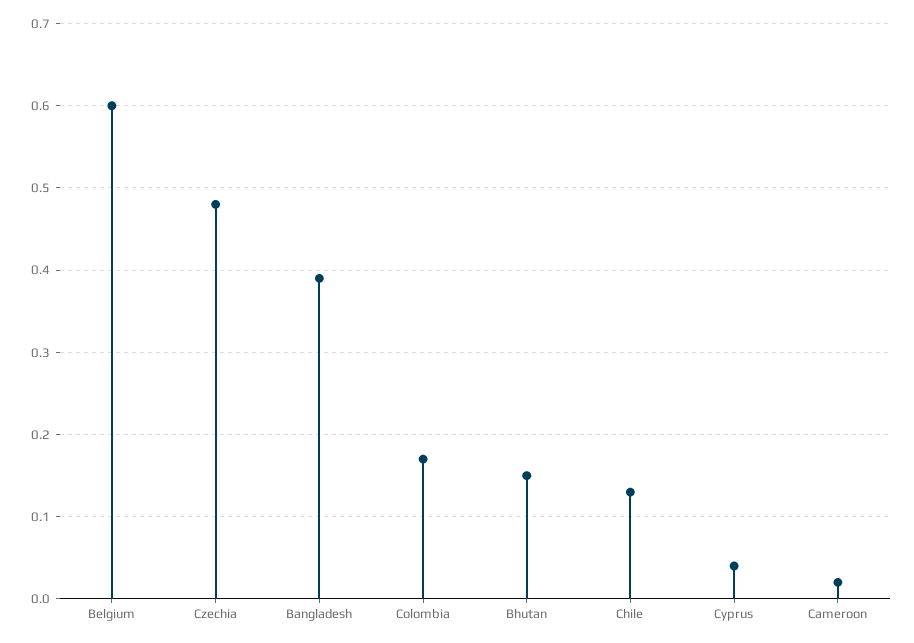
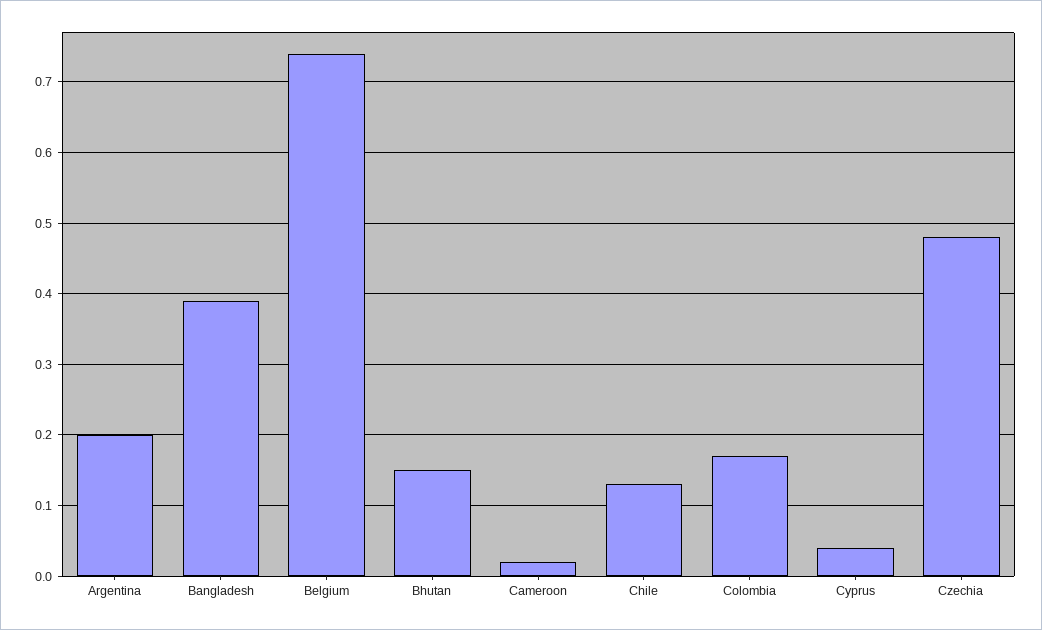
Belgium: 0.6 -> 0.74
Argentina: none -> 0.2

